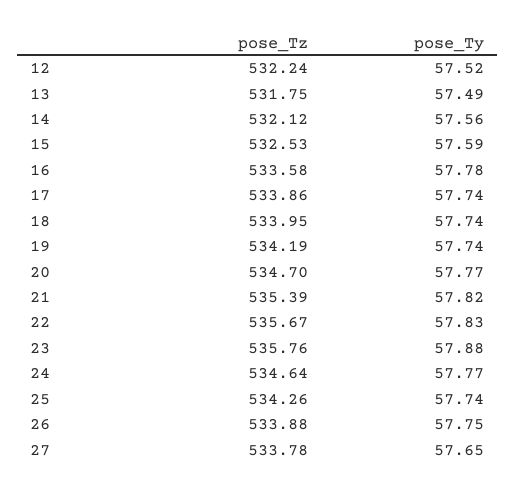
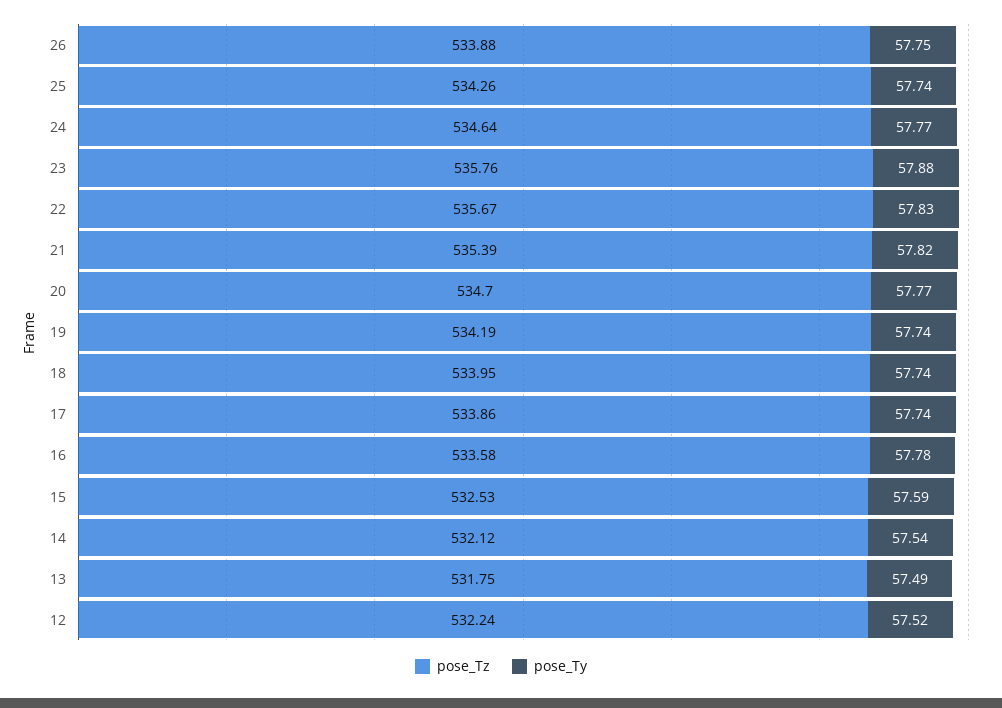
pose_Ty, 14: 57.56 -> 57.54
pose_Tz, 27: 533.78 -> none
pose_Ty, 27: 57.65 -> none

